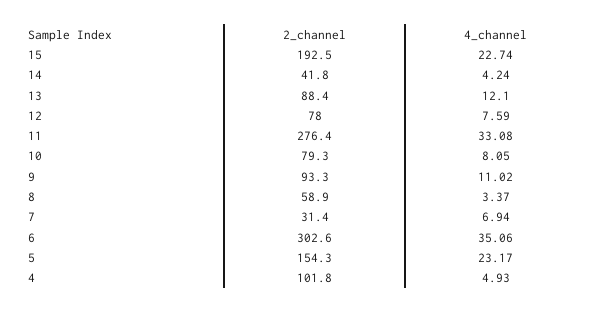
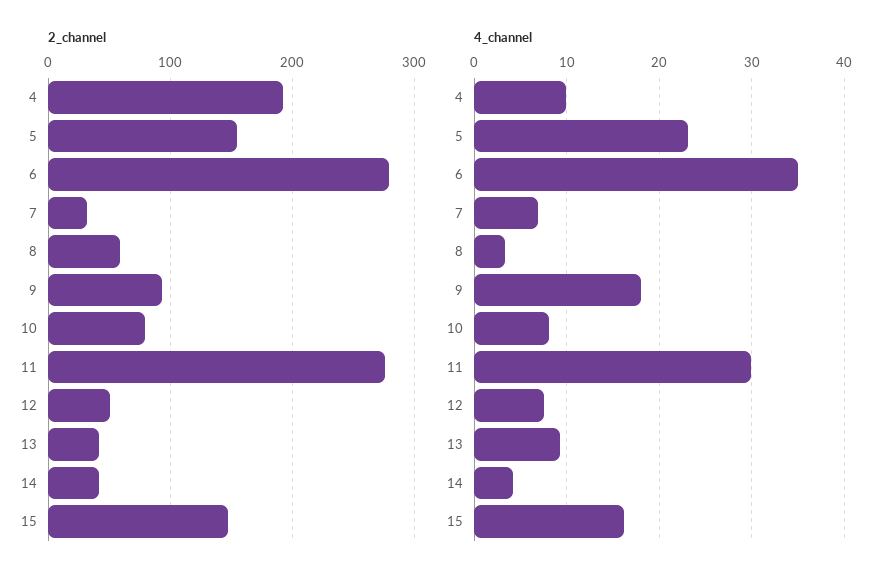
2_channel, 15: 192.5 -> 150
4_channel, 15: 22.74 -> 16
2_channel, 13: 88.4 -> 40
4_channel, 13: 12.1 -> 9
2_channel, 12: 78 -> 50
4_channel, 11: 33.08 -> 30
4_channel, 9: 11.02 -> 18
2_channel, 6: 302.6 -> 280
2_channel, 4: 101.8 -> 190
4_channel, 4: 4.93 -> 10

